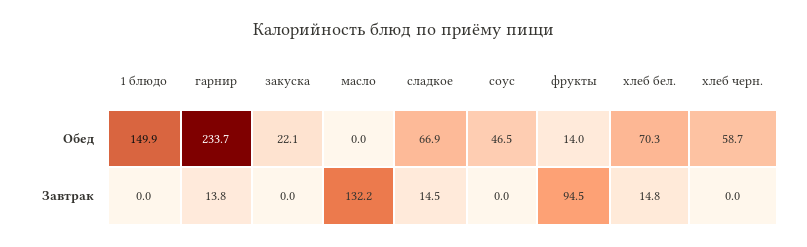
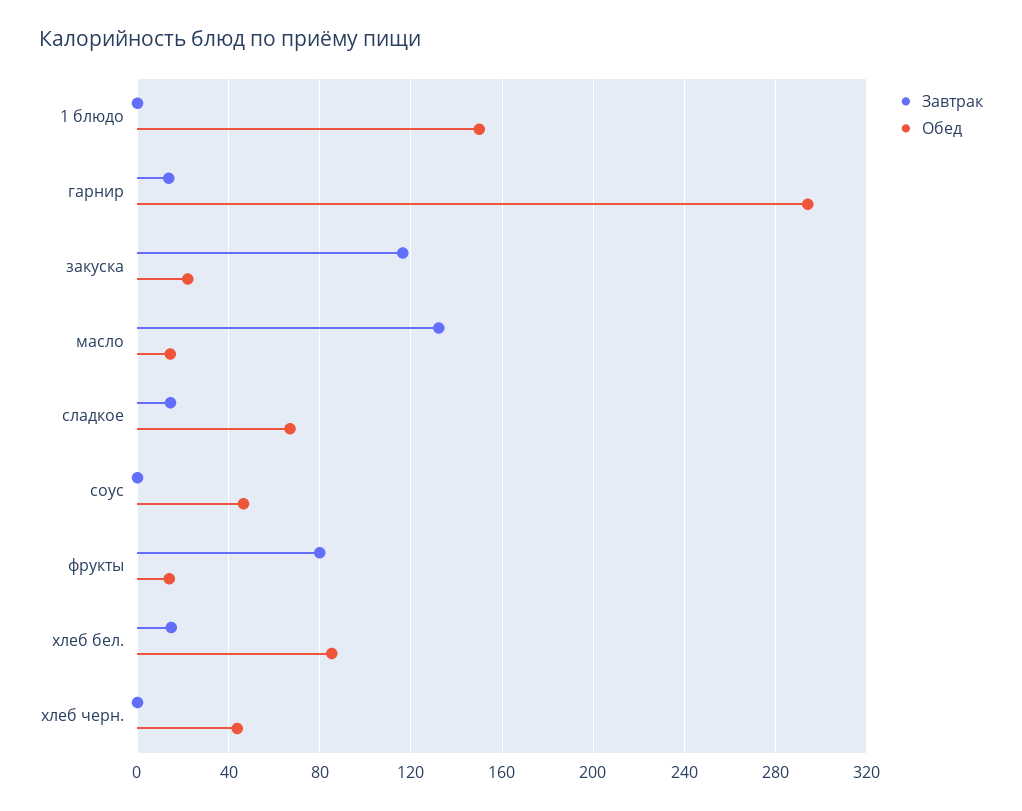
Обед, гарнир: 233.7 -> 295
Обед, масло: 0 -> 15
Обед, хлеб бел.: 70.3 -> 85
Обед, хлеб черн.: 58.7 -> 45
Завтрак, закуска: 0 -> 115
Завтрак, фрукты: 94.5 -> 80

